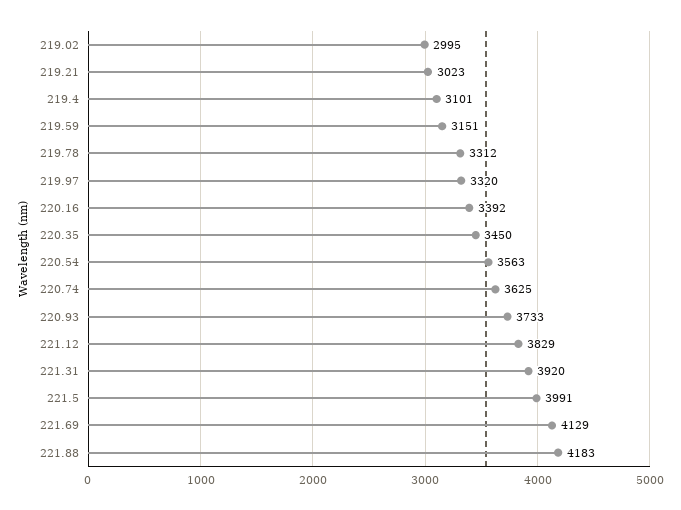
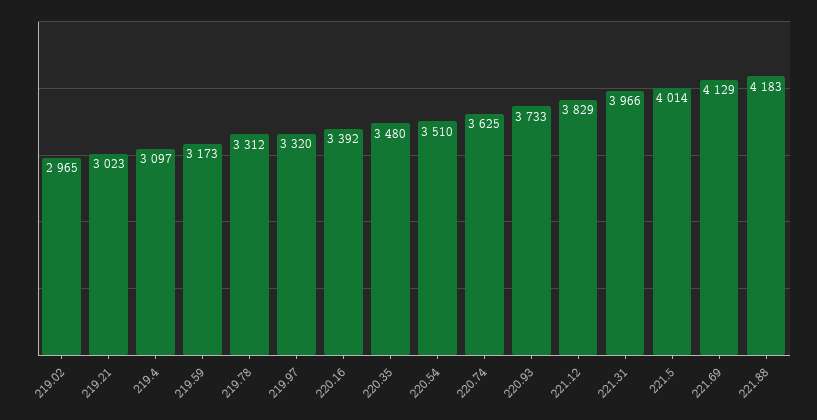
219.02: 2995 -> 2965
219.4: 3101 -> 3097
219.59: 3151 -> 3173
220.35: 3450 -> 3480
220.54: 3563 -> 3510
221.31: 3920 -> 3966
221.5: 3991 -> 4014

